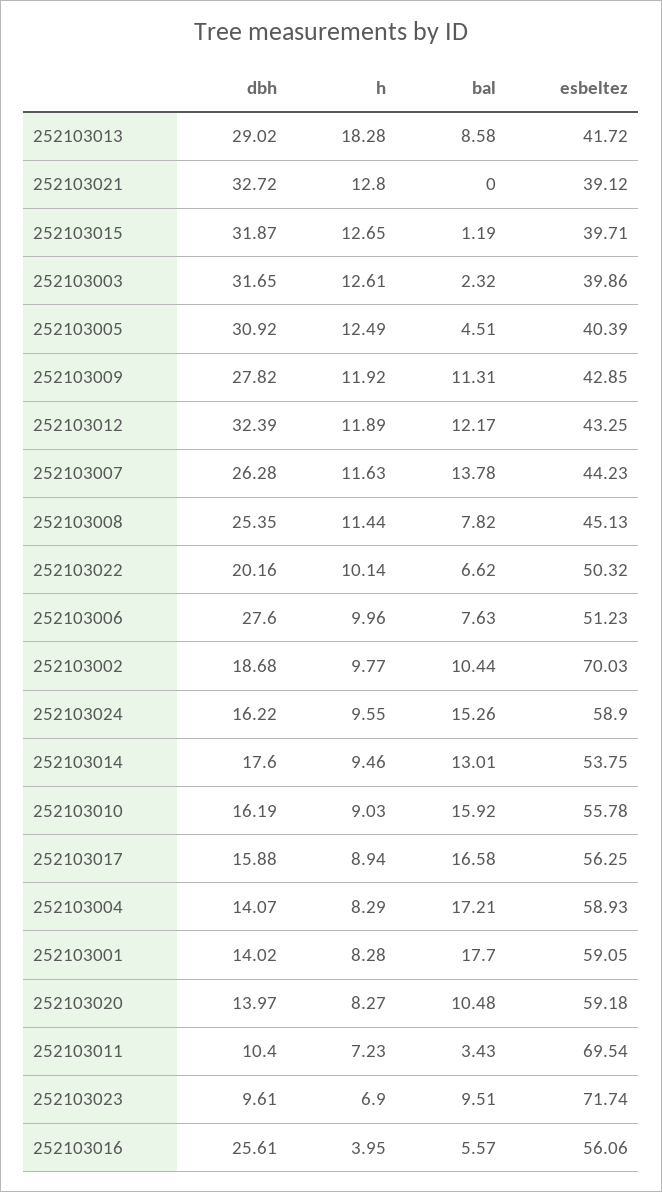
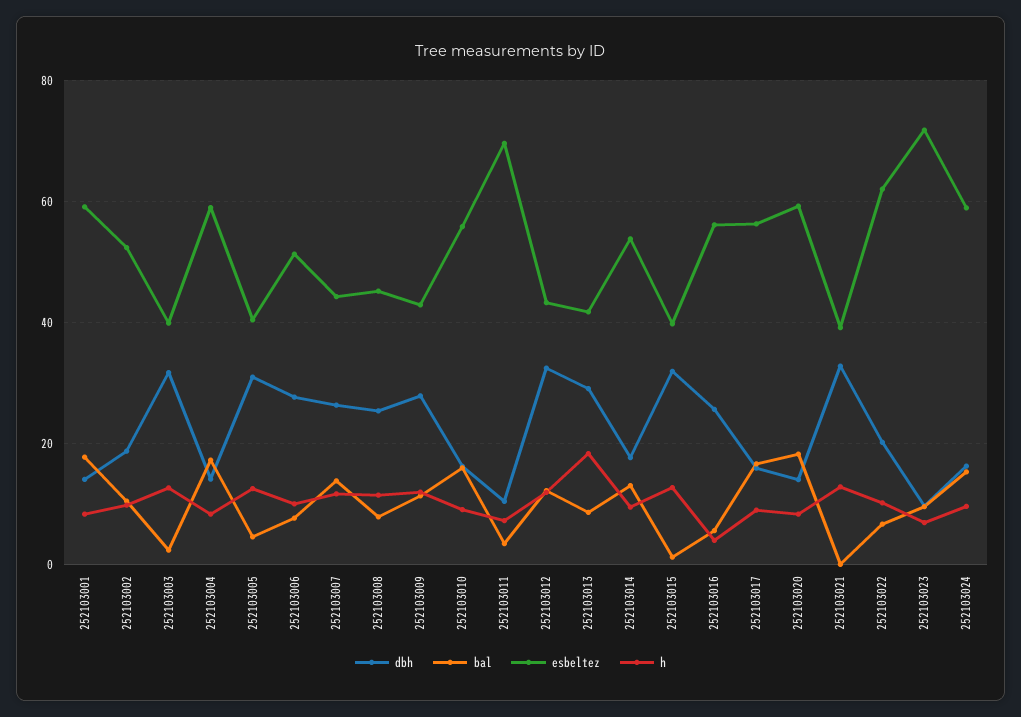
esbeltez, 252103022: 50.32 -> 62
esbeltez, 252103002: 70.03 -> 52
bal, 252103020: 10.48 -> 18

